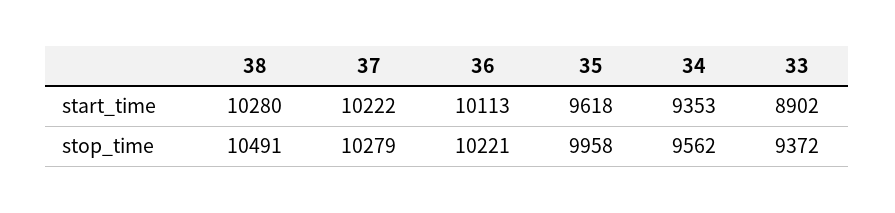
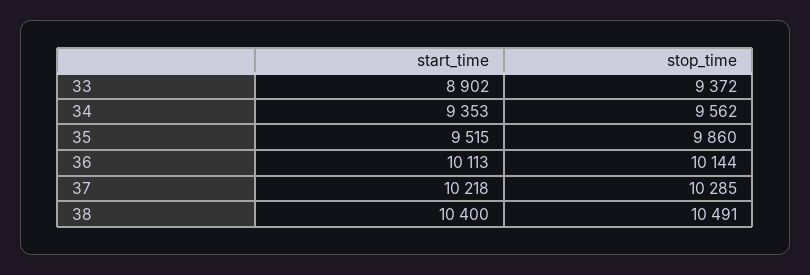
38, start_time: 10280 -> 10400
37, start_time: 10222 -> 10218
35, start_time: 9618 -> 9515
37, stop_time: 10279 -> 10285
36, stop_time: 10221 -> 10144
35, stop_time: 9958 -> 9860

